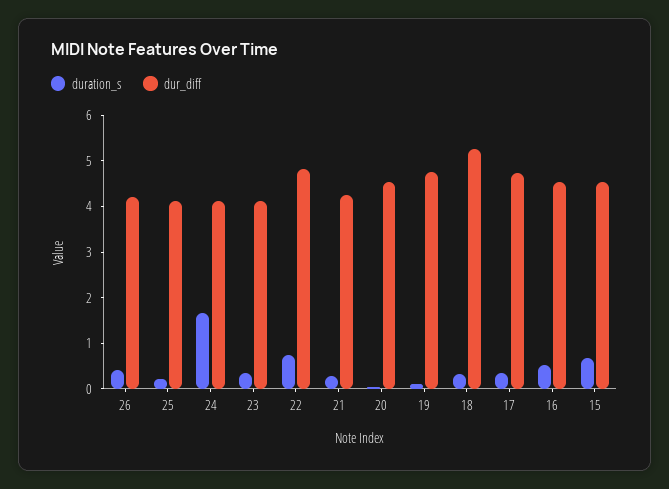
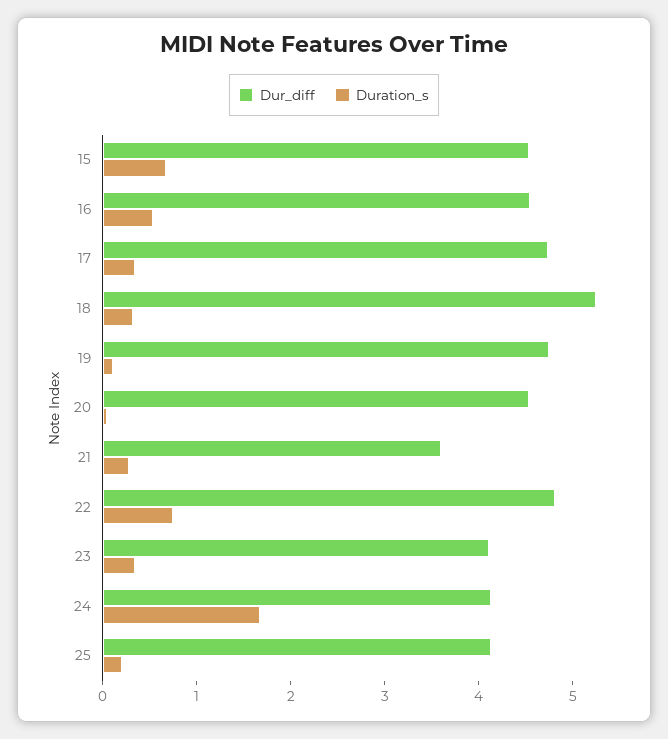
duration_s, 26: 0.4 -> none
dur_diff, 26: 4.2 -> none
dur_diff, 21: 4.2 -> 3.6

